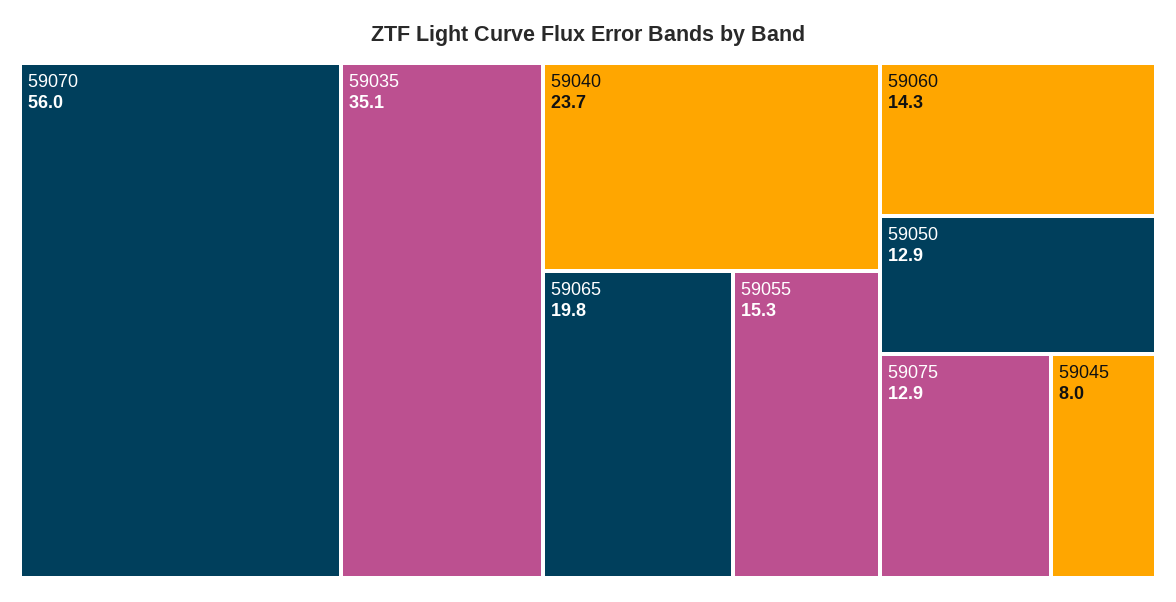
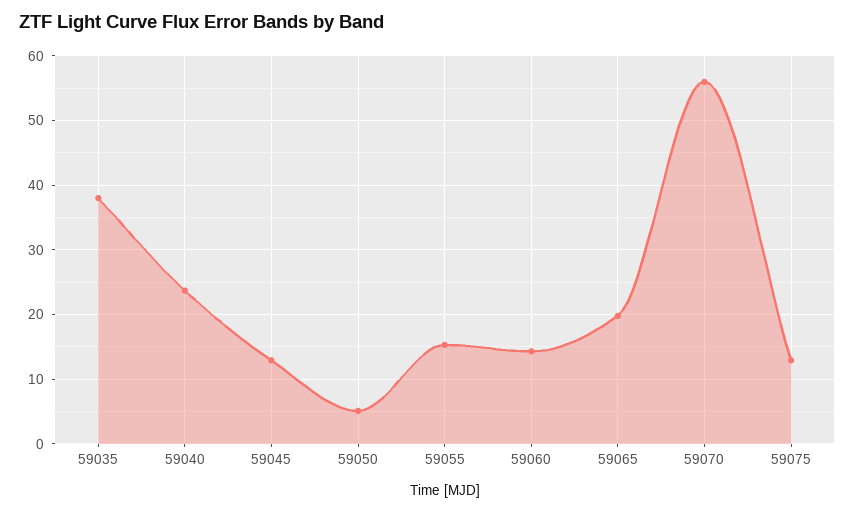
59035: 35.1 -> 38
59050: 12.9 -> 5
59045: 8 -> 13

